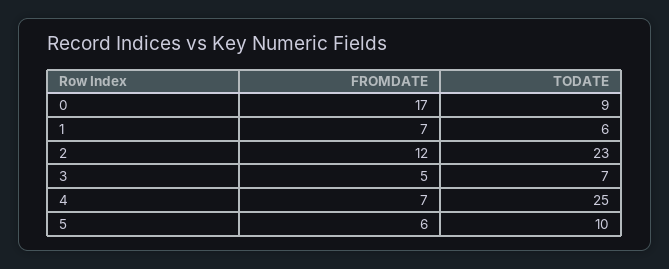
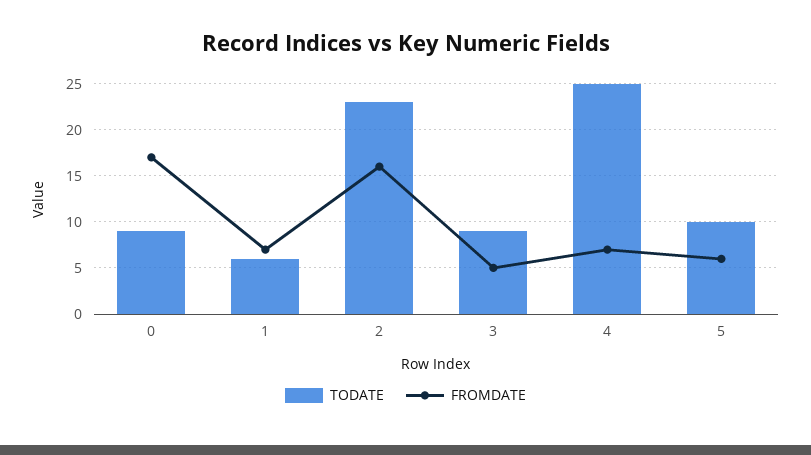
FROMDATE, 2: 12 -> 16
TODATE, 3: 7 -> 9

